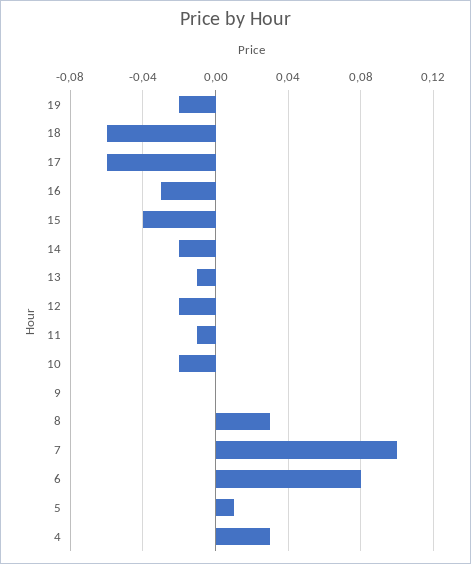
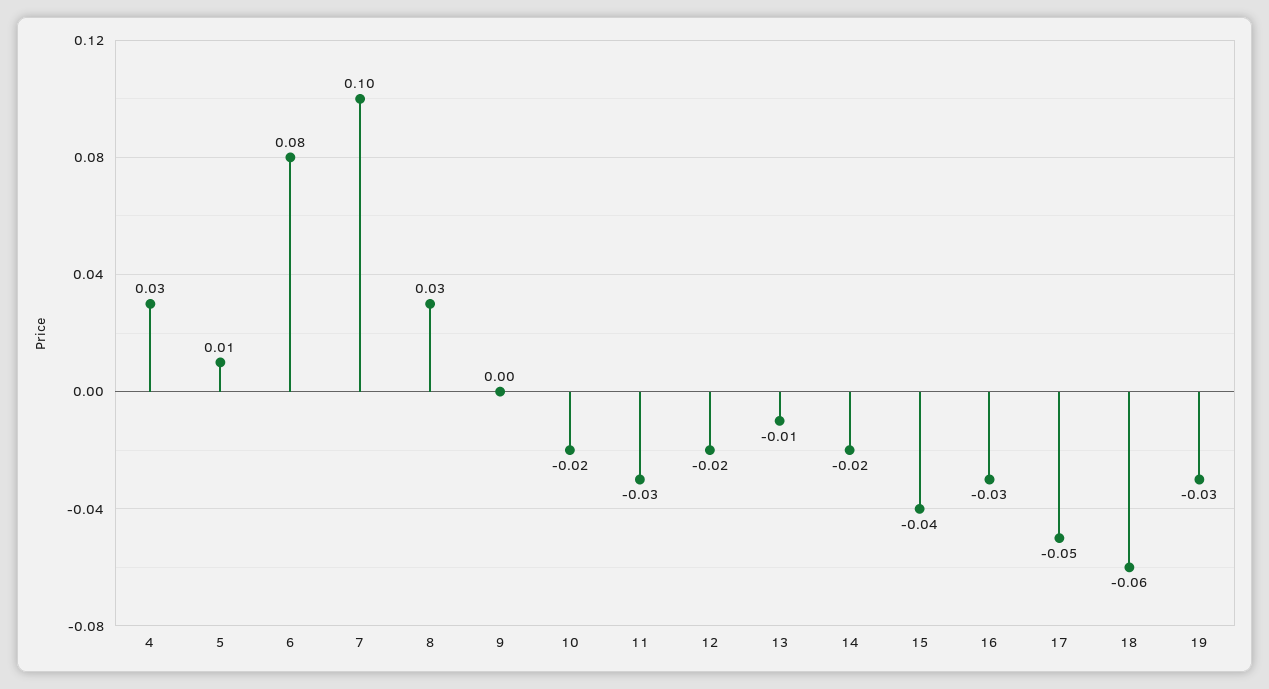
19: -0.02 -> -0.03
17: -0.06 -> -0.05
11: -0.01 -> -0.03

